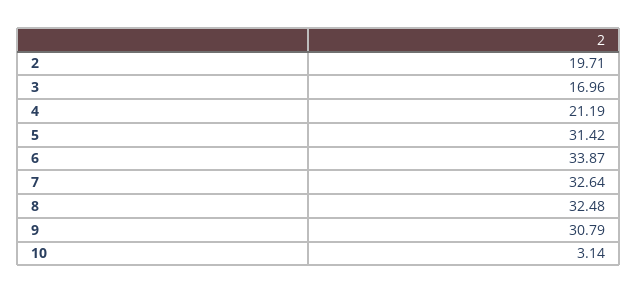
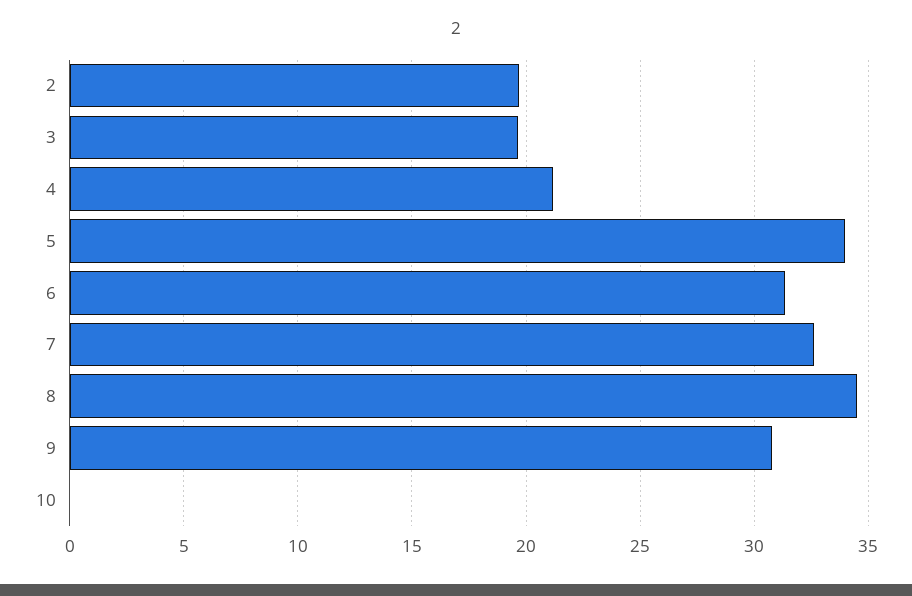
3: 16.96 -> 19.5
5: 31.42 -> 34
6: 33.87 -> 31.5
8: 32.48 -> 34.5
10: 3.14 -> 0

